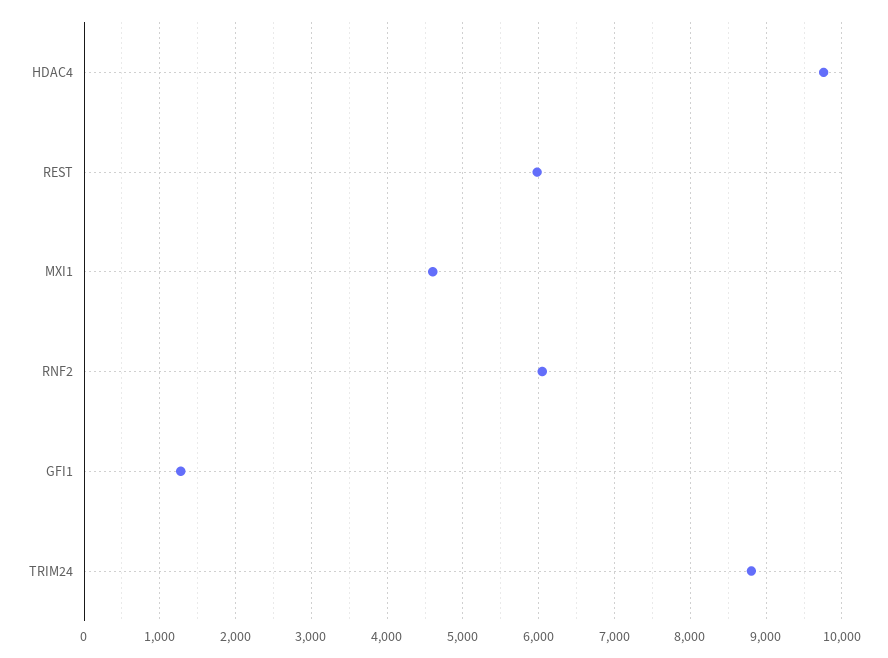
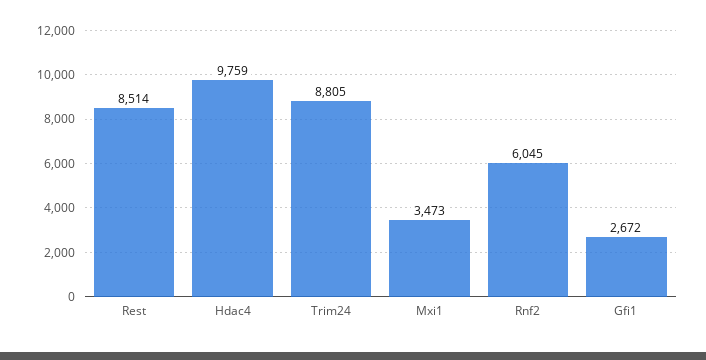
REST: 6000 -> 8514
MXI1: 4600 -> 3473
GFI1: 1300 -> 2672

